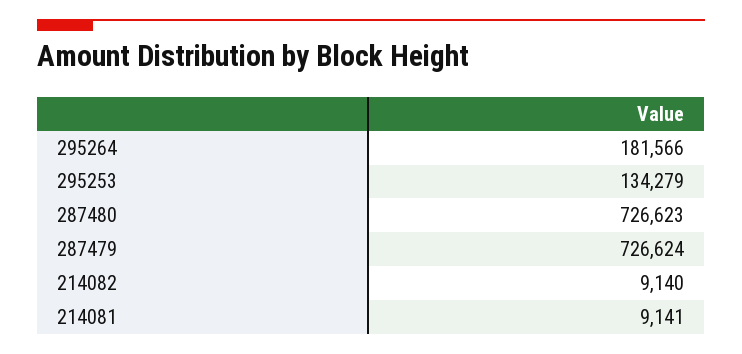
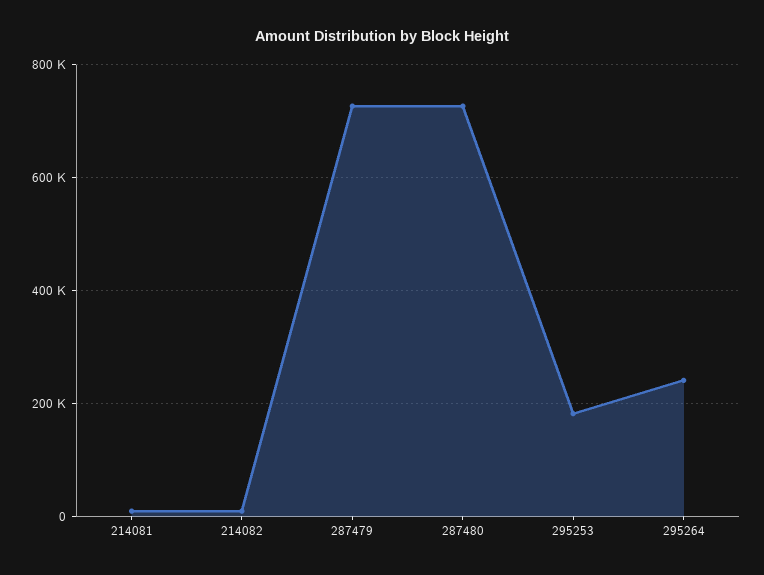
295264: 181566 -> 240000
295253: 134279 -> 180000

